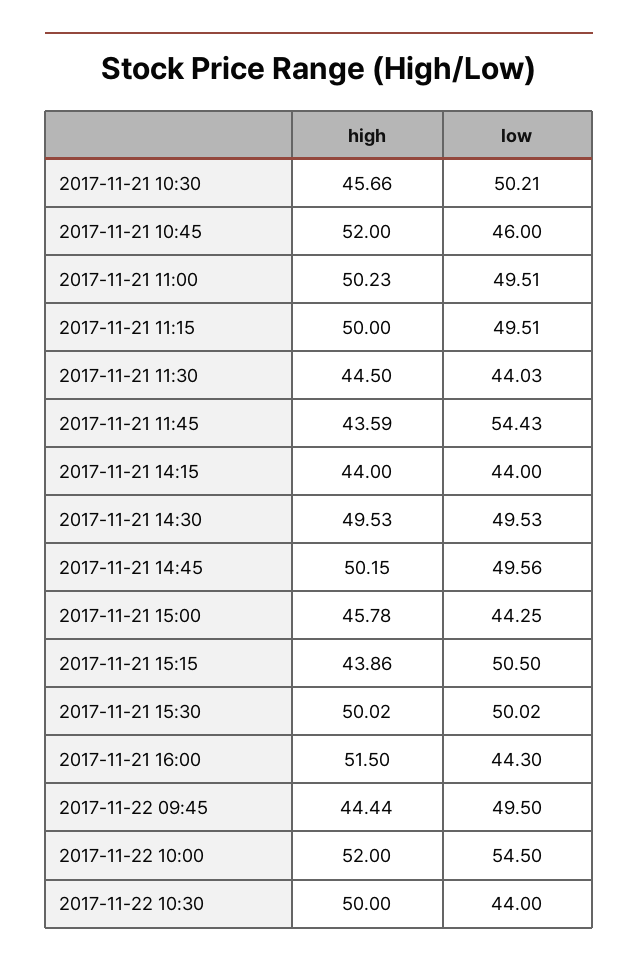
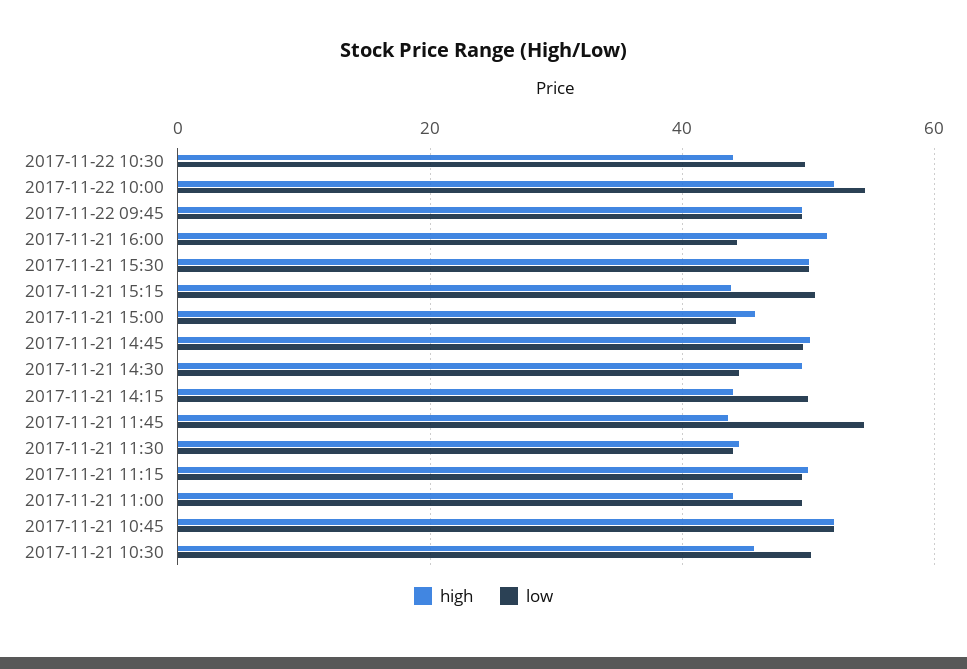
low, 2017-11-21 10:45: 46 -> 52
high, 2017-11-21 11:00: 50.23 -> 44
low, 2017-11-21 14:15: 44 -> 50
low, 2017-11-21 14:30: 49.53 -> 44
high, 2017-11-22 09:45: 44.44 -> 50
high, 2017-11-22 10:30: 50 -> 44
low, 2017-11-22 10:30: 44 -> 50

